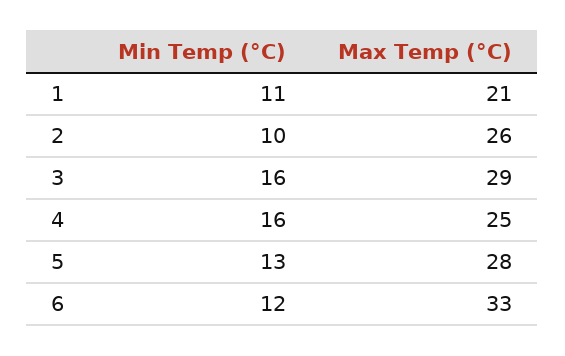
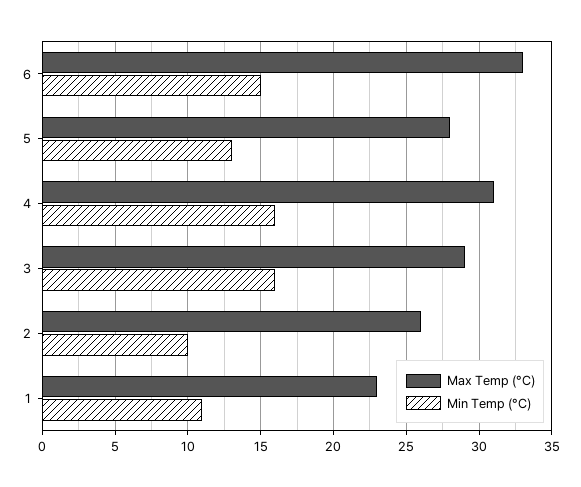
Max Temp (°C), 1: 21 -> 23
Max Temp (°C), 4: 25 -> 31
Min Temp (°C), 6: 12 -> 15

